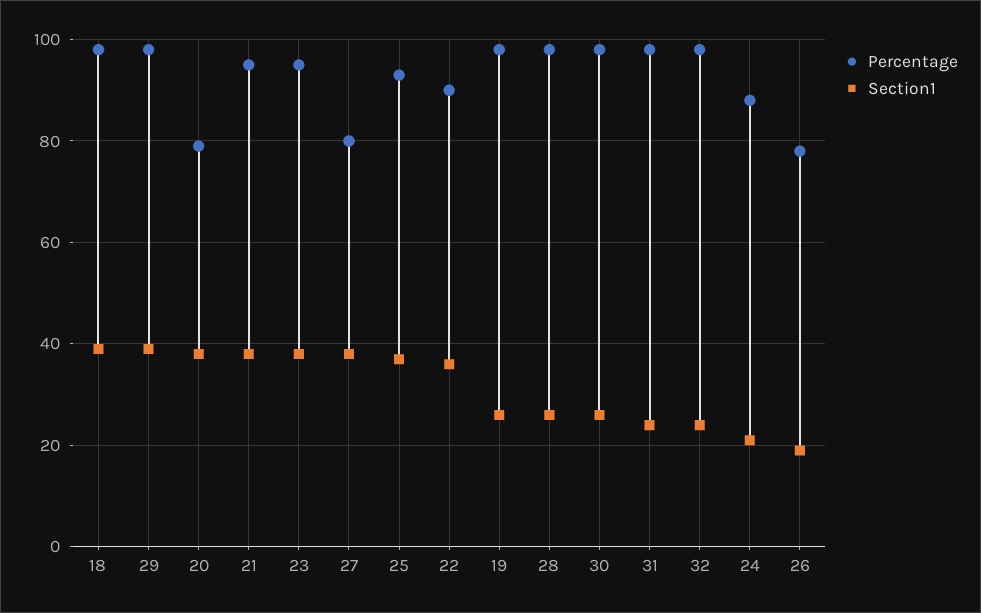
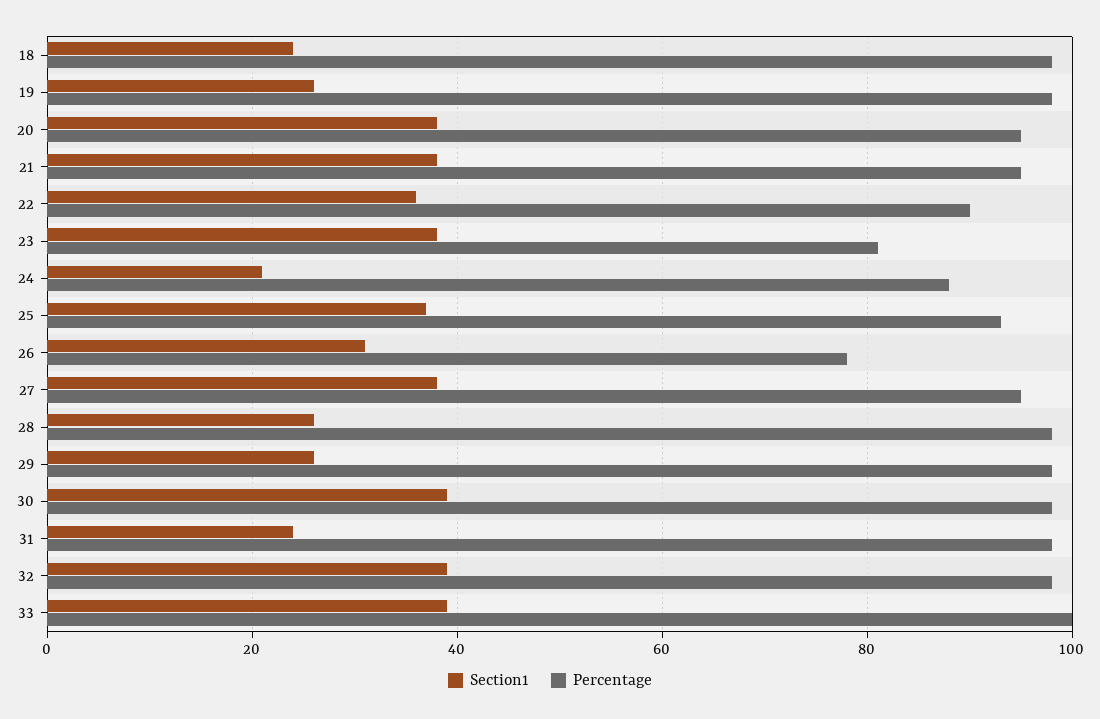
Section1, 18: 40 -> 25
Section1, 29: 40 -> 25
Percentage, 20: 80 -> 95
Percentage, 23: 95 -> 80
Percentage, 27: 80 -> 95
Section1, 30: 25 -> 40
Section1, 32: 25 -> 40
Section1, 26: 20 -> 30
Section1, 33: none -> 40
Percentage, 33: none -> 100

